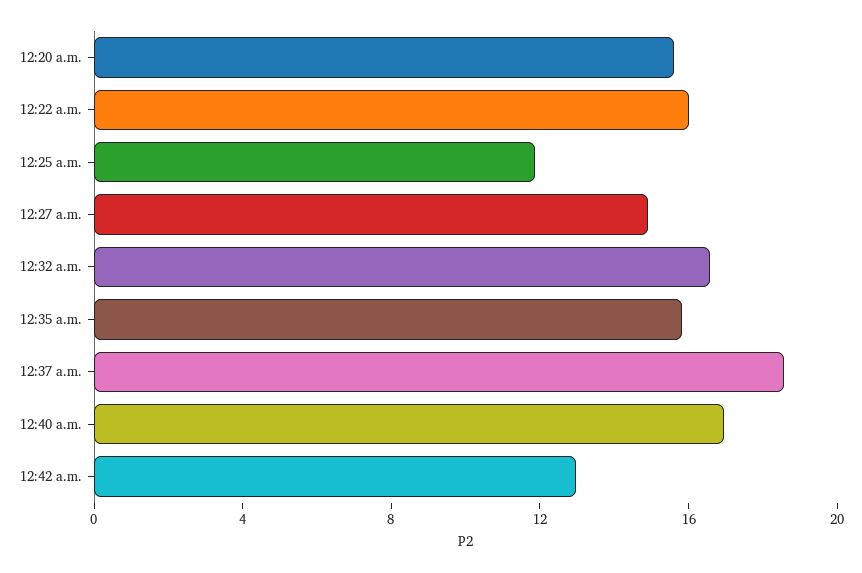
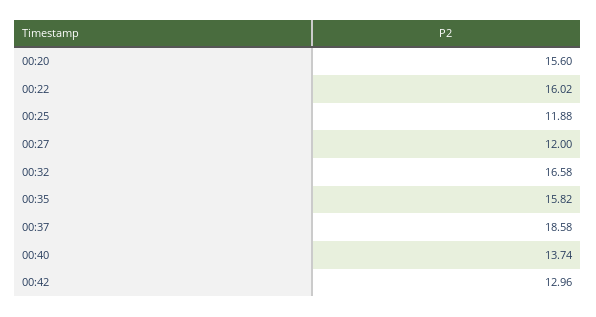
12:27 a.m.: 15 -> 12
12:40 a.m.: 17 -> 13.74

